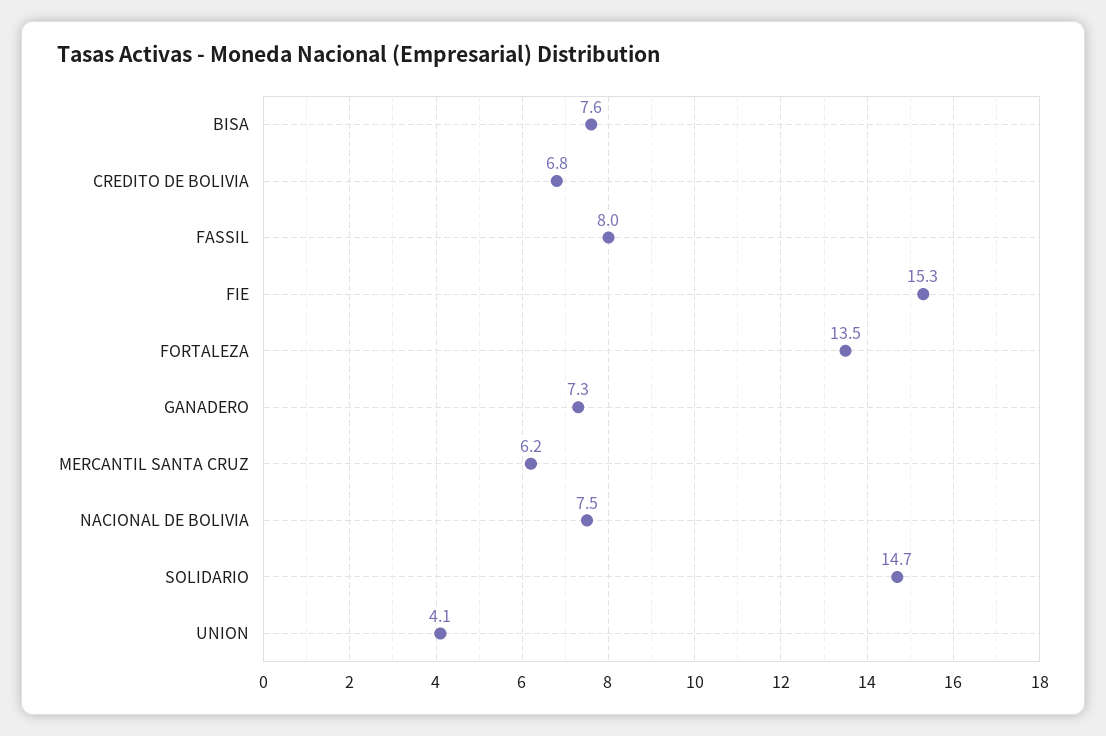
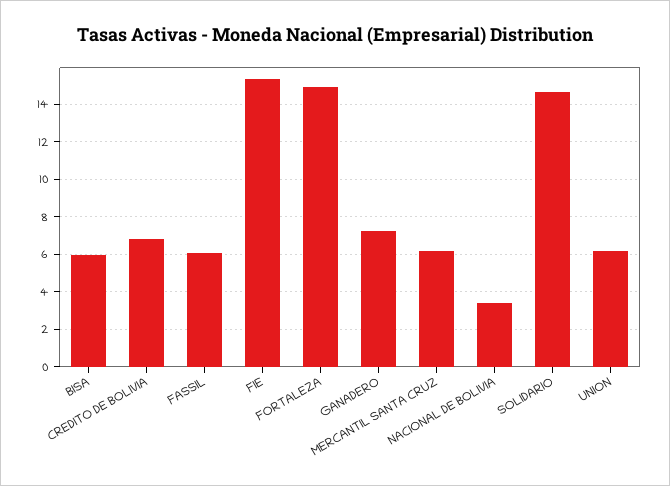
BISA: 7.6 -> 6
FASSIL: 8 -> 6
FORTALEZA: 13.5 -> 15
NACIONAL DE BOLIVIA: 7.5 -> 3.5
UNION: 4.1 -> 6

